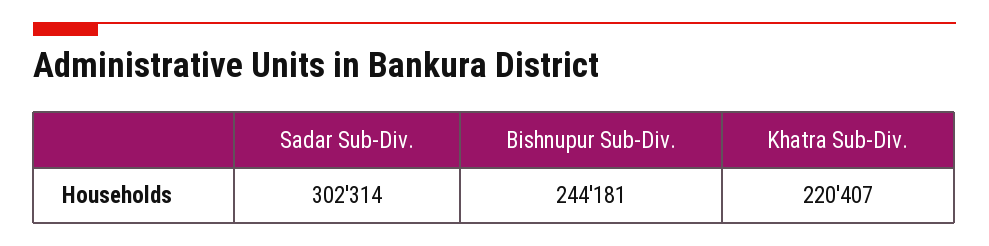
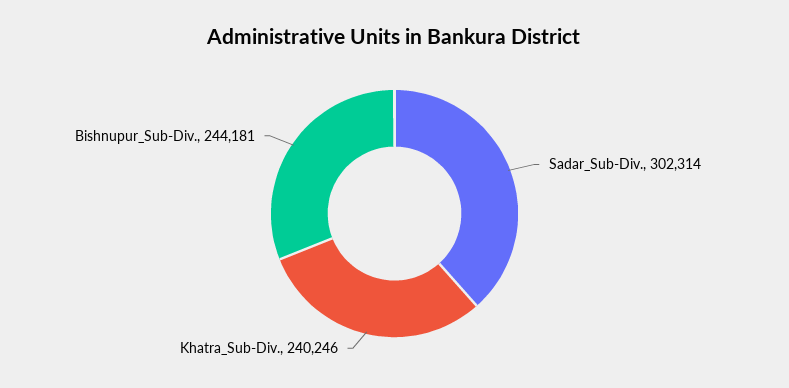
Khatra Sub-Div.: 220407 -> 240246

